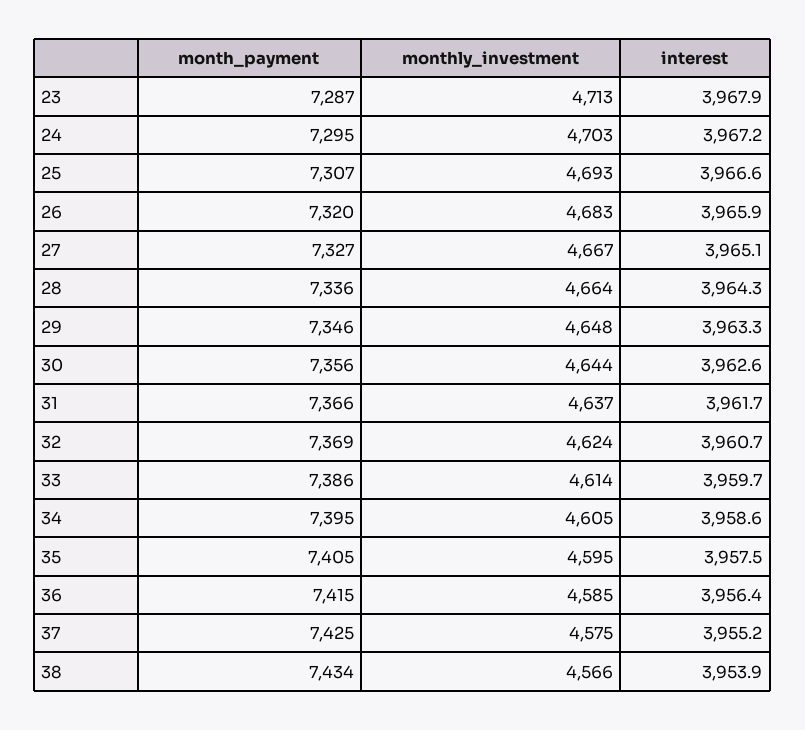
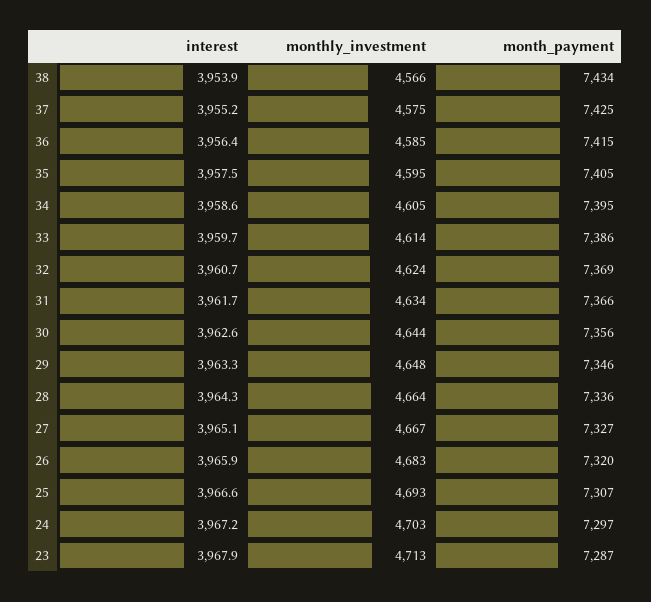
month_payment, 24: 7295 -> 7297
monthly_investment, 31: 4637 -> 4634

